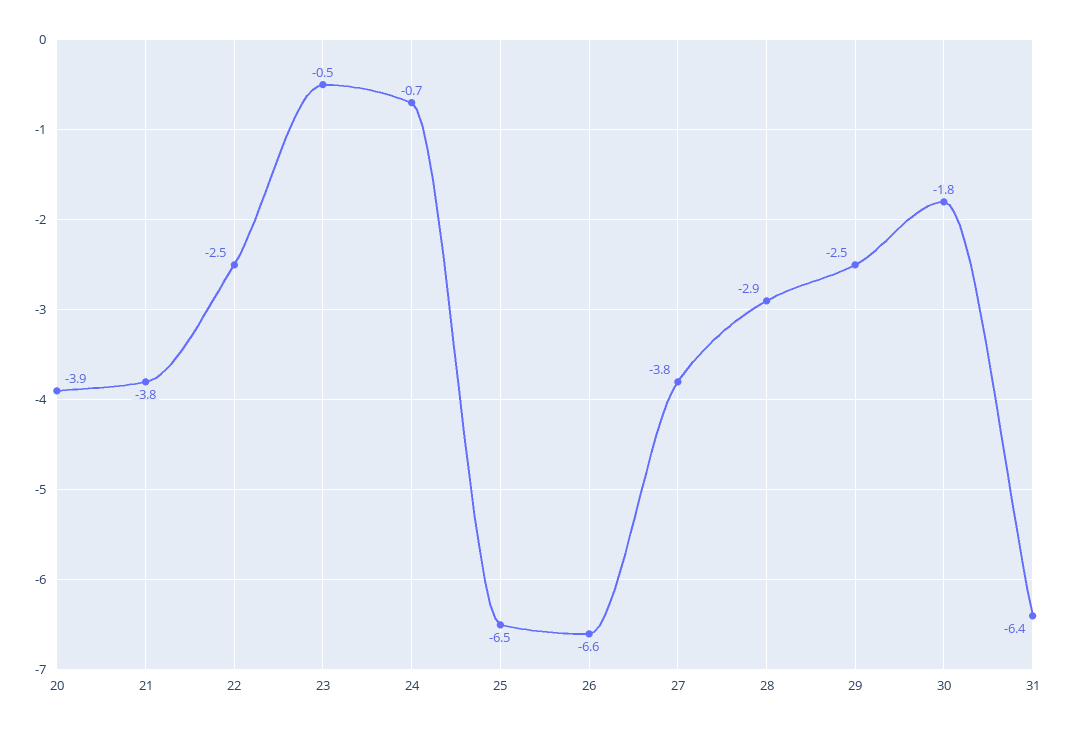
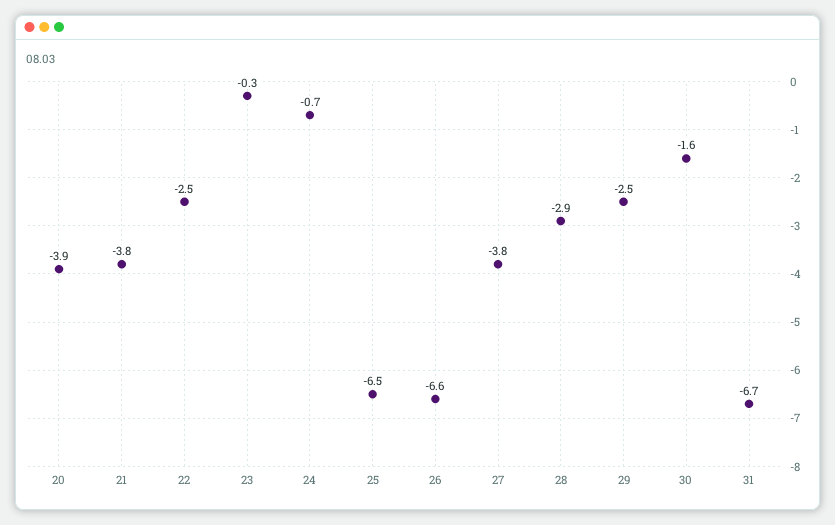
23: -0.5 -> -0.3
30: -1.8 -> -1.6
31: -6.4 -> -6.7

